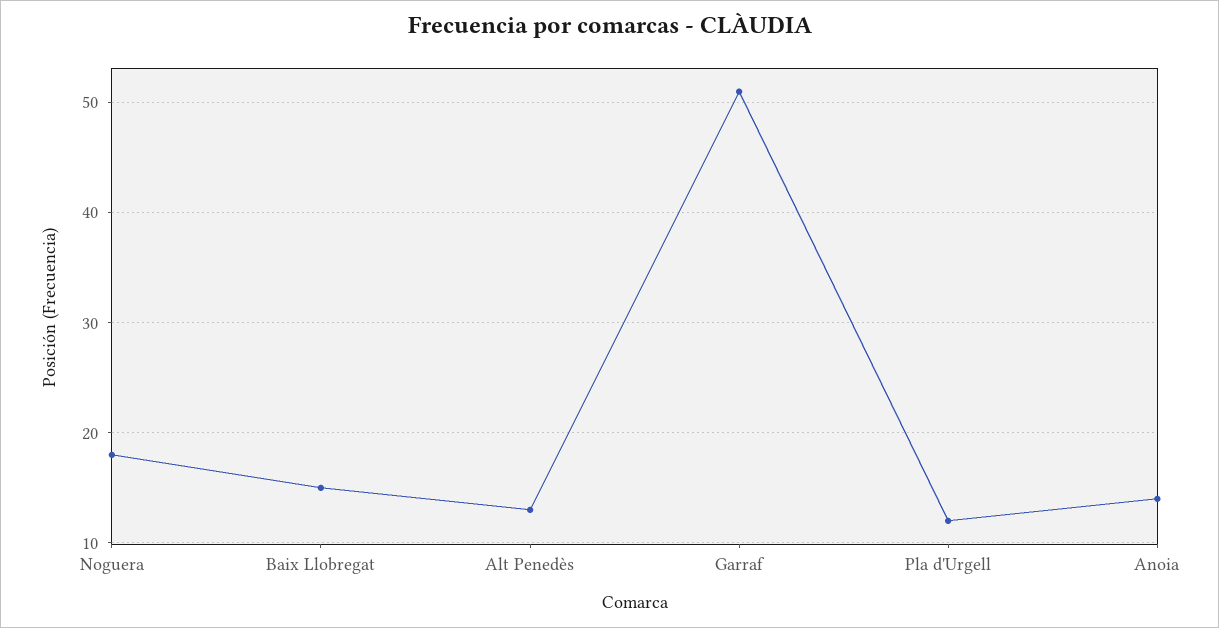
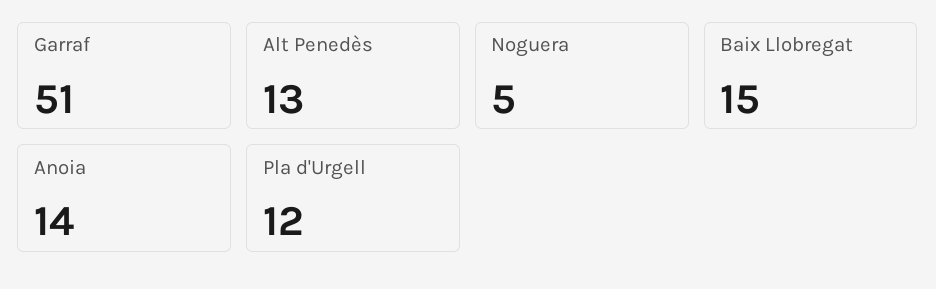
Noguera: 18 -> 5

